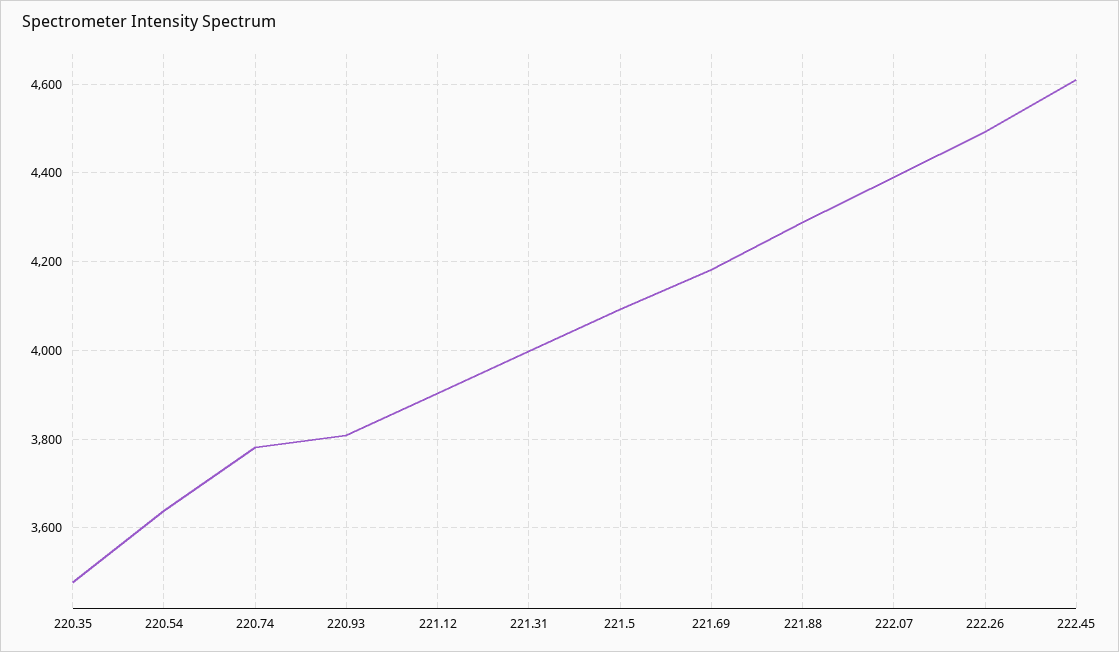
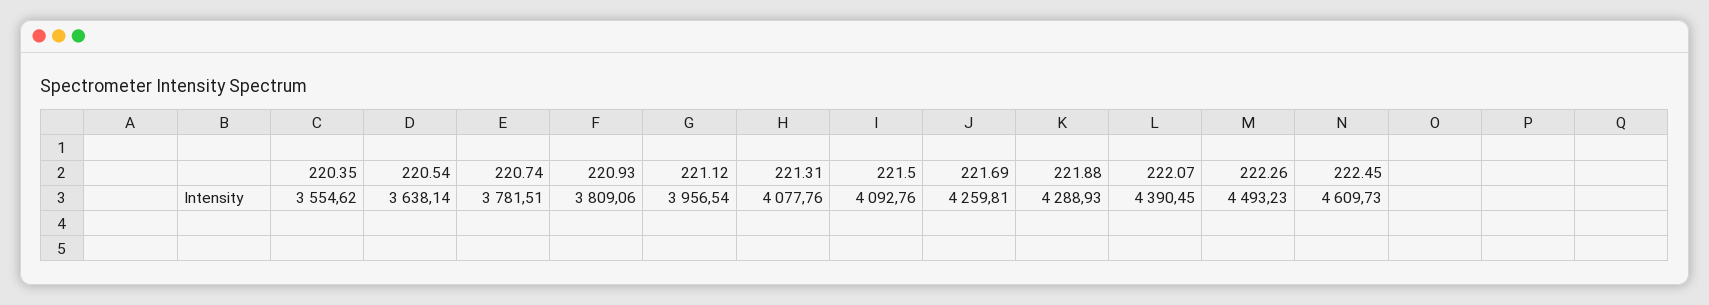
220.35: 3480 -> 3554.62
221.12: 3900 -> 3956.54
221.31: 4000 -> 4077.76
221.69: 4180 -> 4259.81

